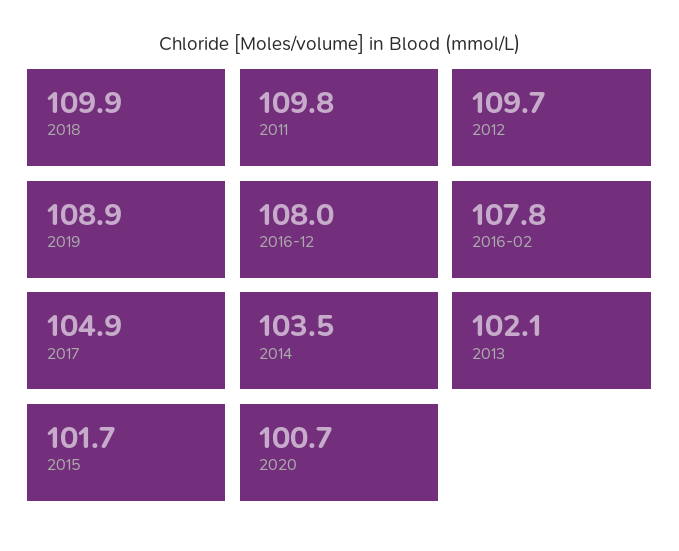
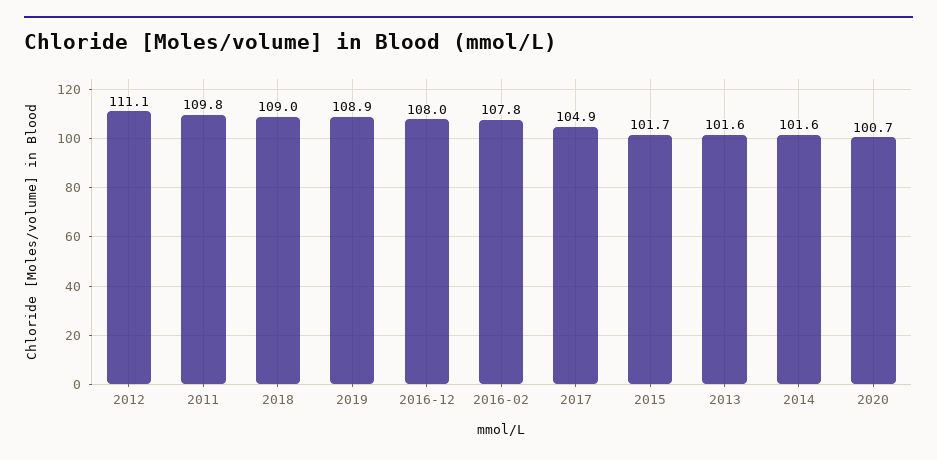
2018: 109.9 -> 109
2012: 109.7 -> 111.1
2014: 103.5 -> 101.6
2013: 102.1 -> 101.6

